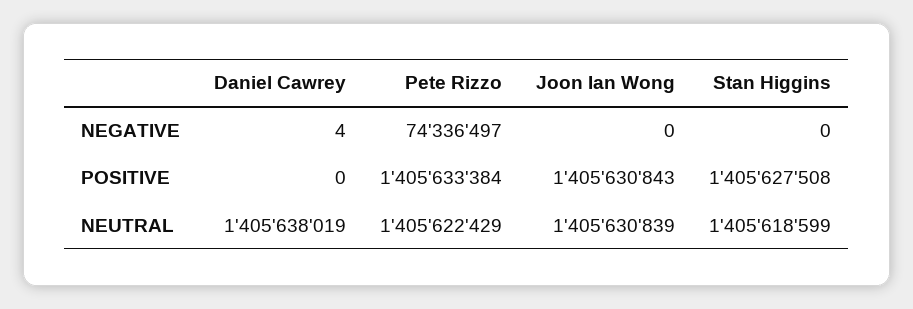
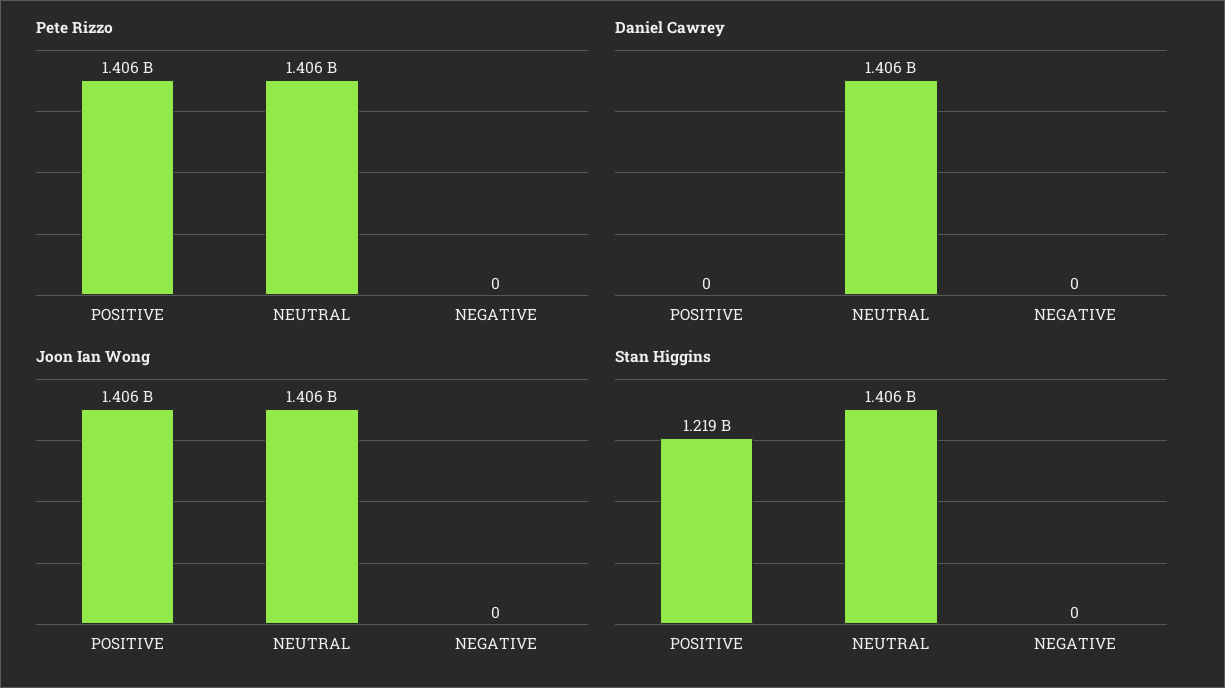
Daniel Cawrey, NEGATIVE: 4 -> 0
Pete Rizzo, NEGATIVE: 74336497 -> 0
Stan Higgins, POSITIVE: 1405627508 -> 1219000000

